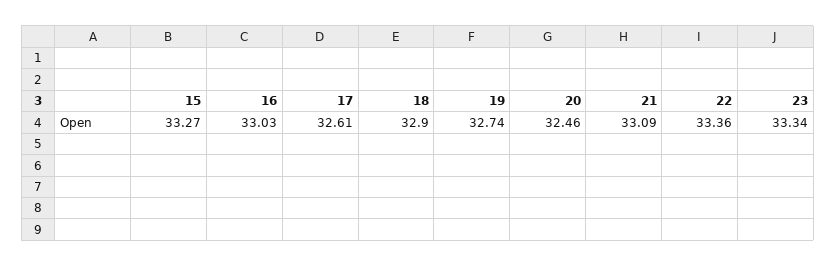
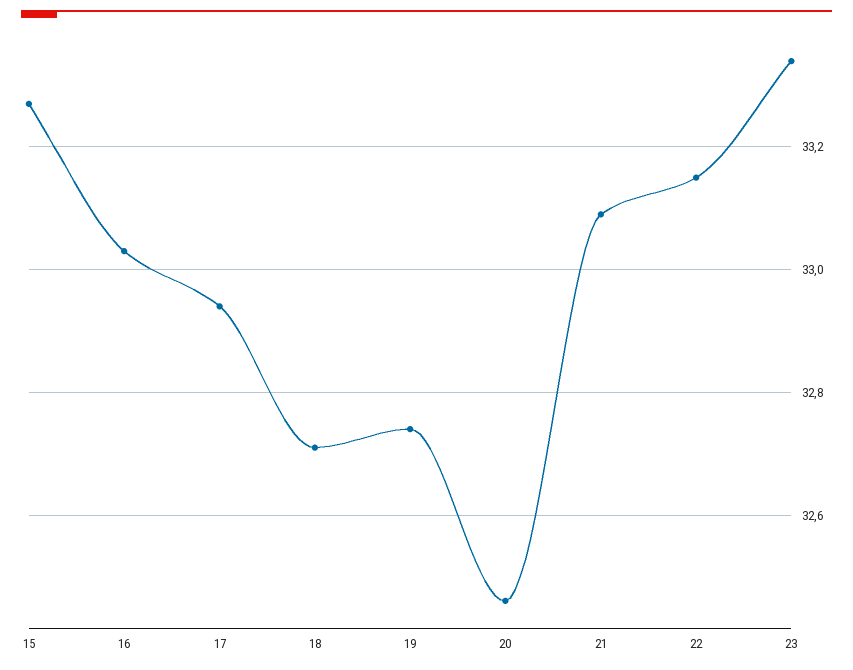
17: 32.61 -> 32.95
18: 32.9 -> 32.7
22: 33.36 -> 33.15

